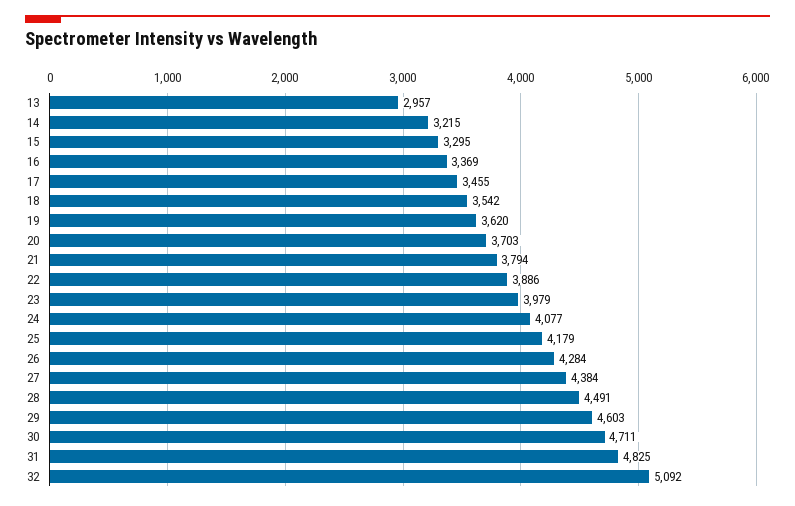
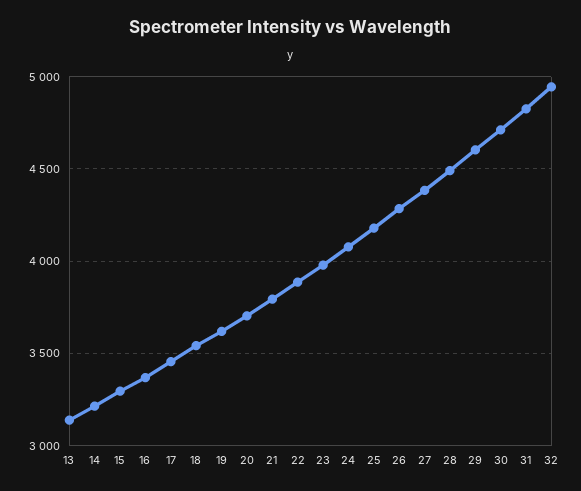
13: 2957 -> 3150
32: 5092 -> 4950

